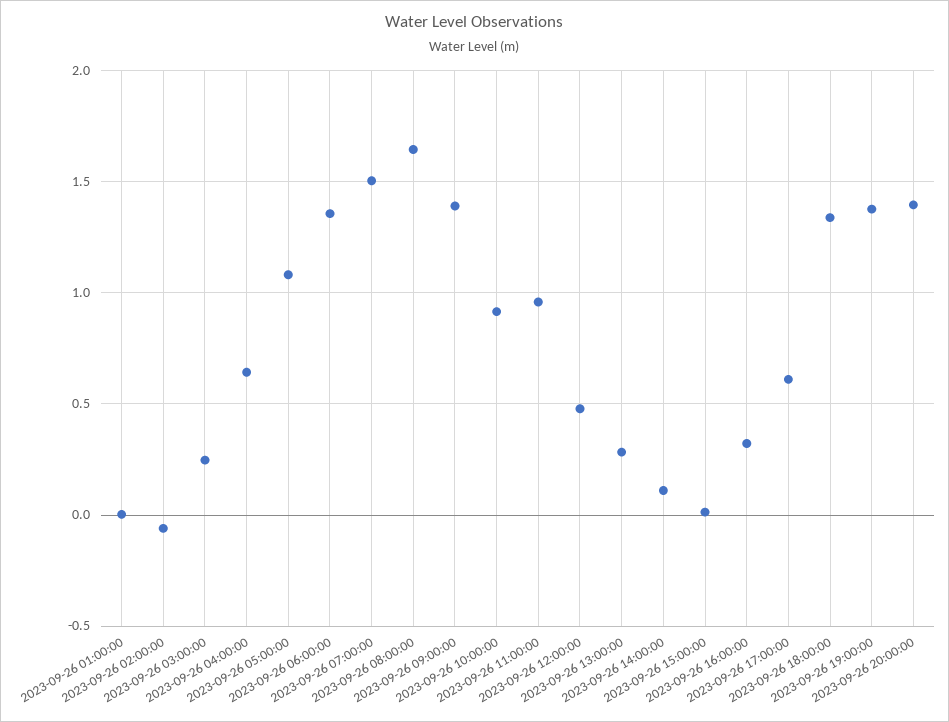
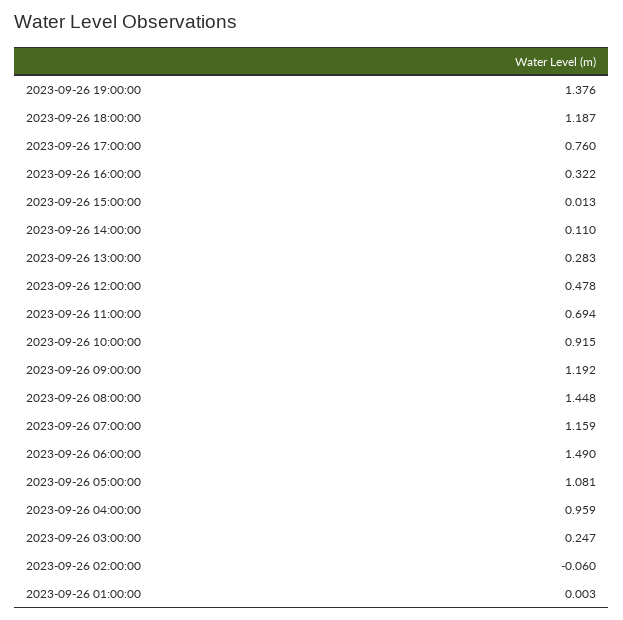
2023-09-26 04:00:00: 0.65 -> 0.959
2023-09-26 06:00:00: 1.35 -> 1.49
2023-09-26 07:00:00: 1.5 -> 1.159
2023-09-26 08:00:00: 1.65 -> 1.448
2023-09-26 09:00:00: 1.4 -> 1.192
2023-09-26 11:00:00: 0.95 -> 0.694
2023-09-26 17:00:00: 0.6 -> 0.76
2023-09-26 18:00:00: 1.35 -> 1.187
2023-09-26 20:00:00: 1.4 -> none

